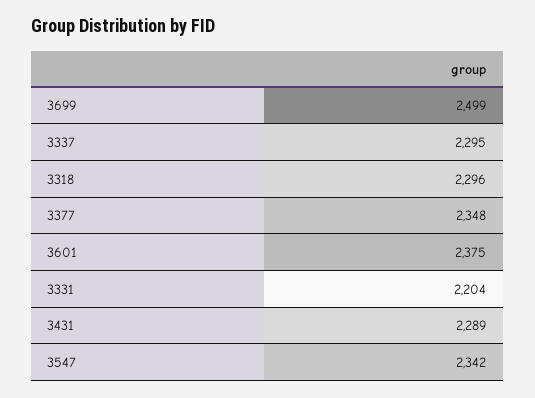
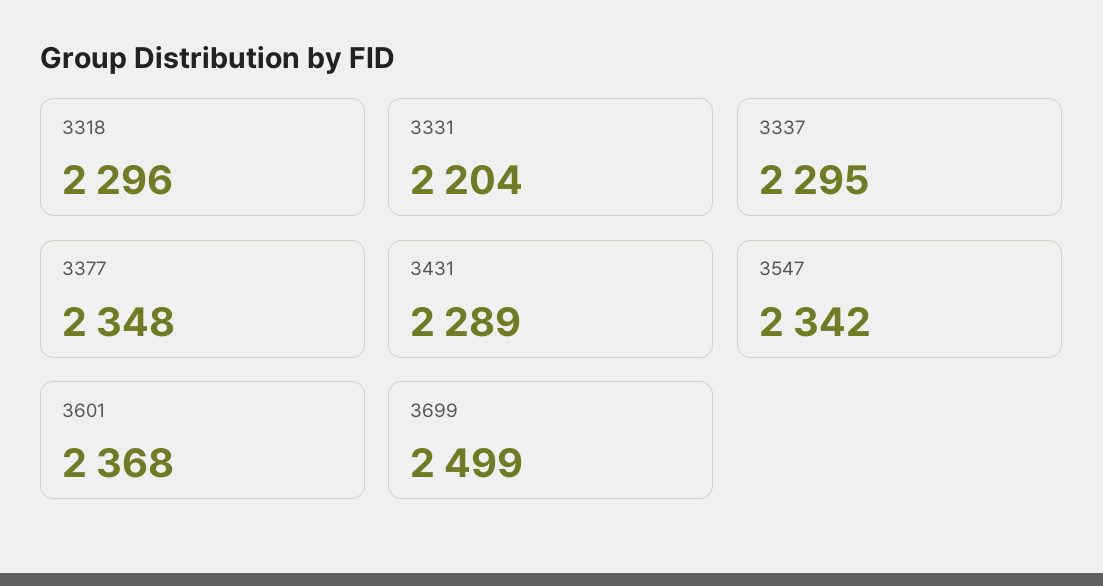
3601: 2375 -> 2368

